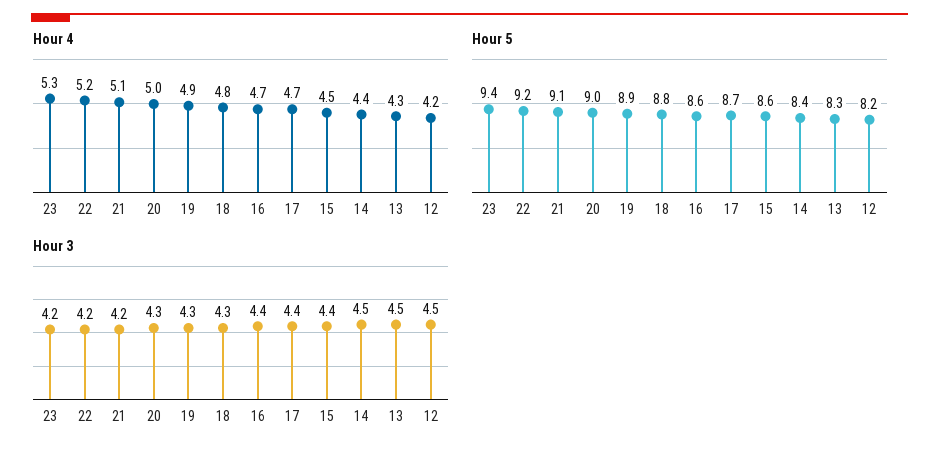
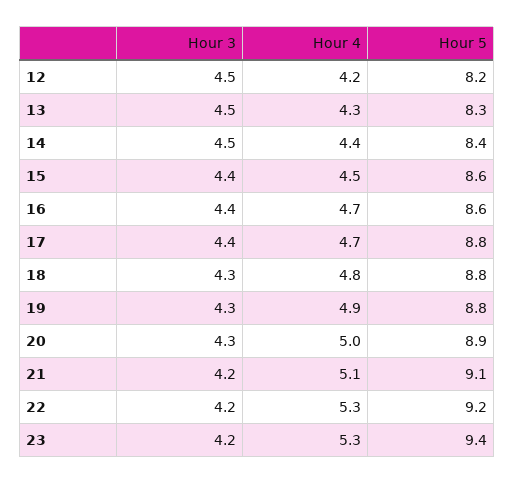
Hour 4, 22: 5.2 -> 5.3
Hour 5, 20: 9 -> 8.9
Hour 5, 19: 8.9 -> 8.8
Hour 5, 17: 8.7 -> 8.8

